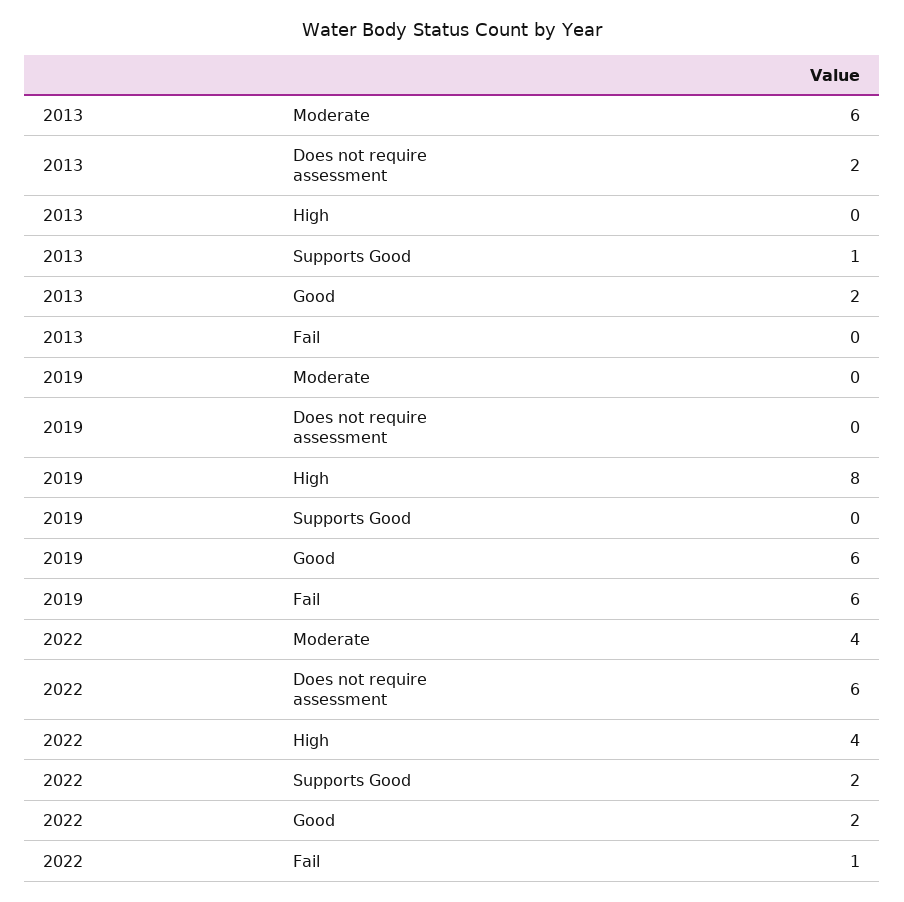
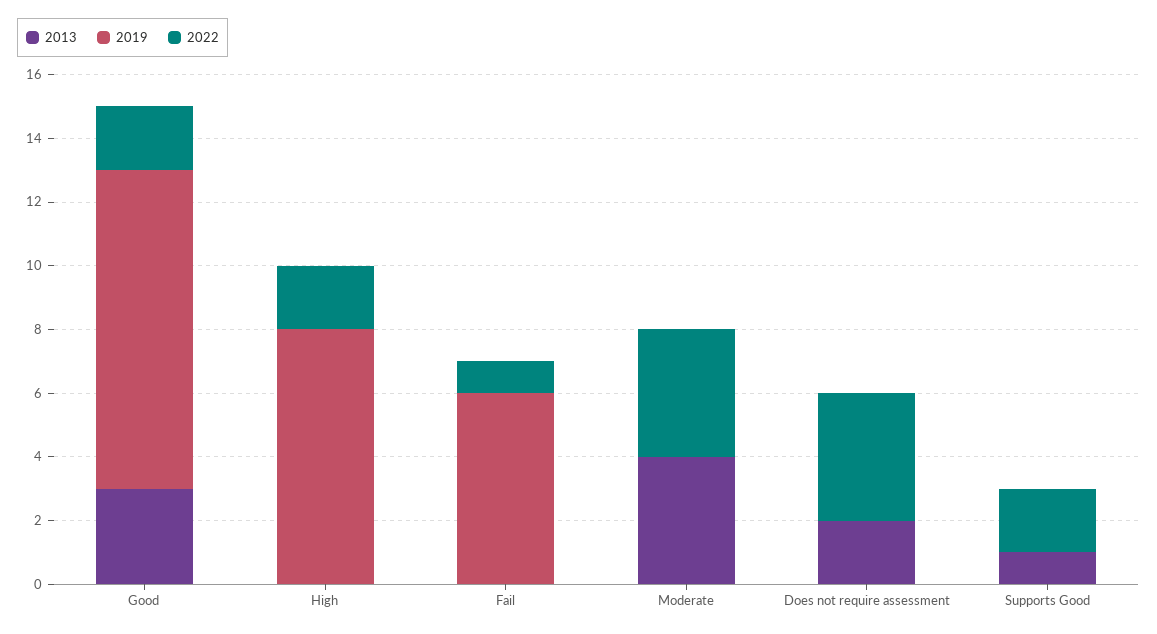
2013, Moderate: 6 -> 4
2013, Good: 2 -> 3
2019, Good: 6 -> 10
2022, Does not require assessment: 6 -> 4
2022, High: 4 -> 2

